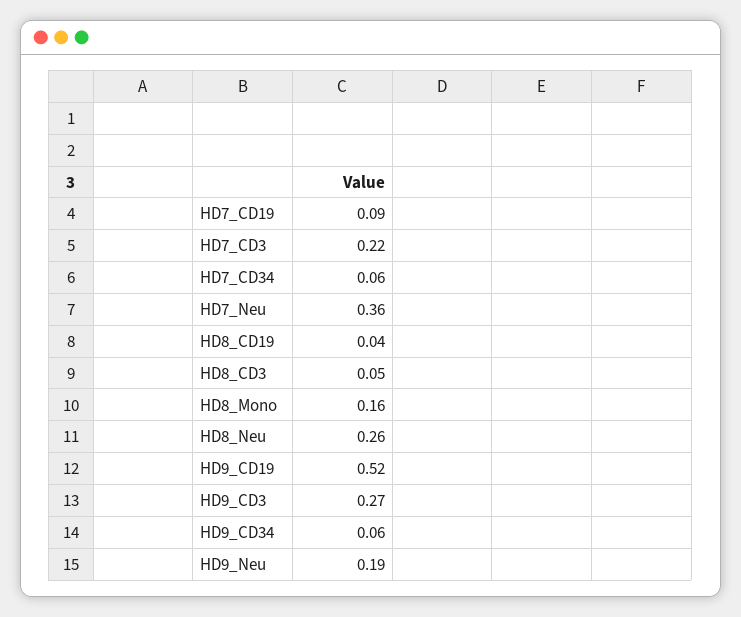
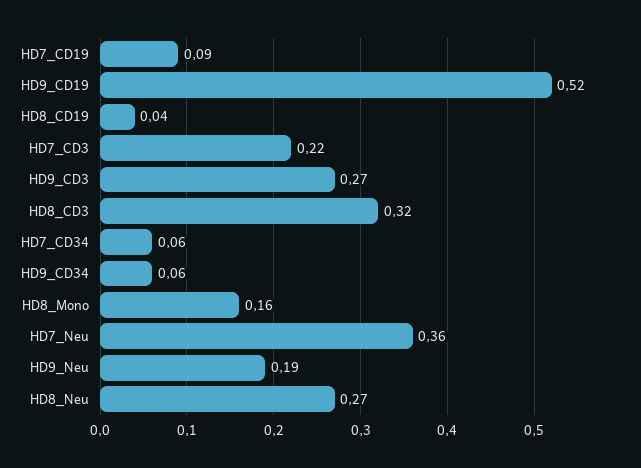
HD8_CD3: 0.05 -> 0.32
HD8_Neu: 0.26 -> 0.27

